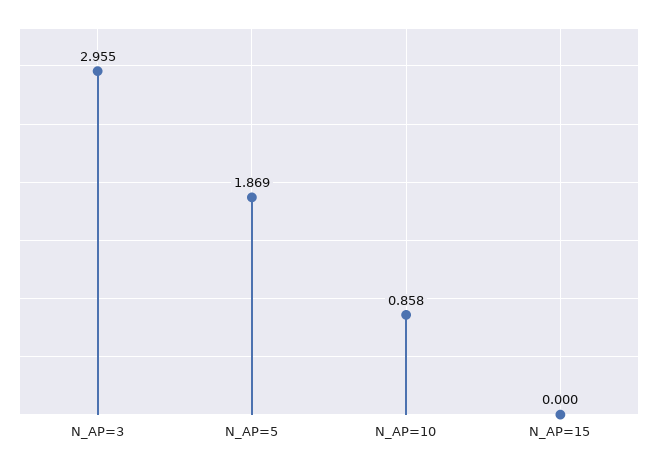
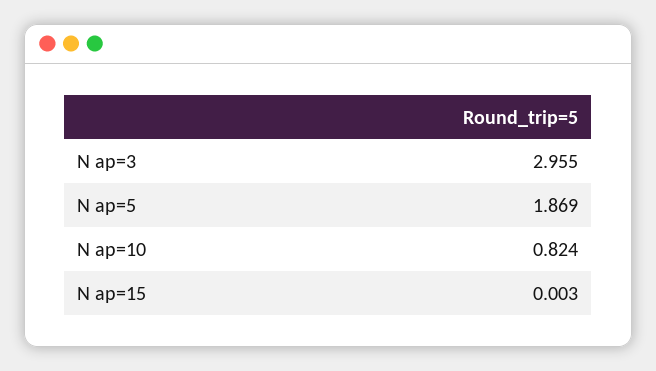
N_AP=10: 0.858 -> 0.824
N_AP=15: 0 -> 0.003

